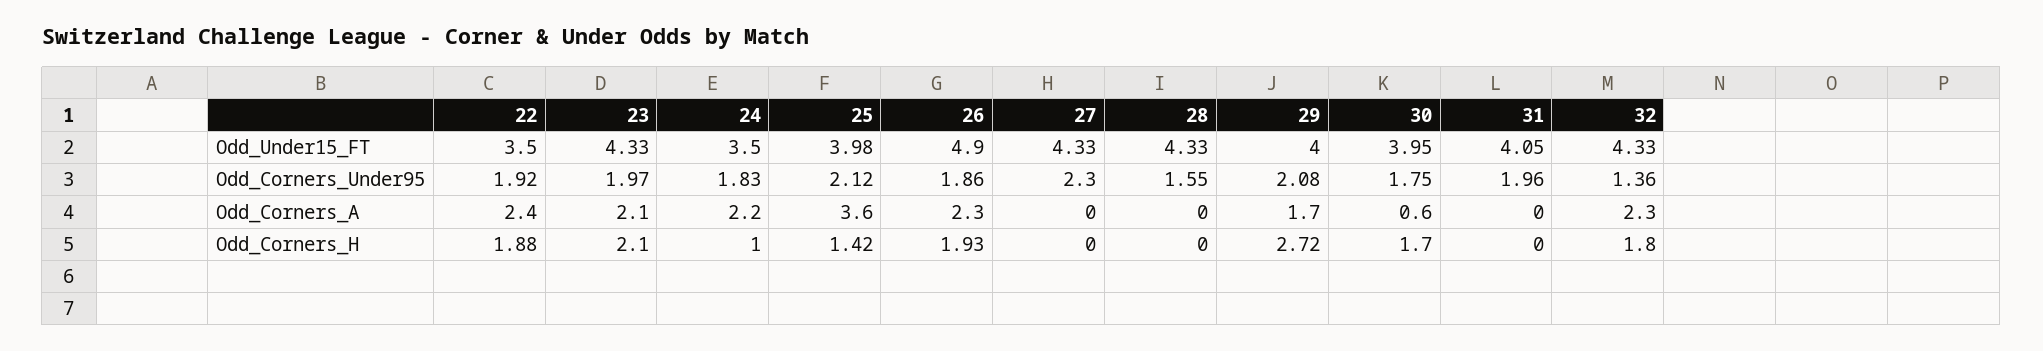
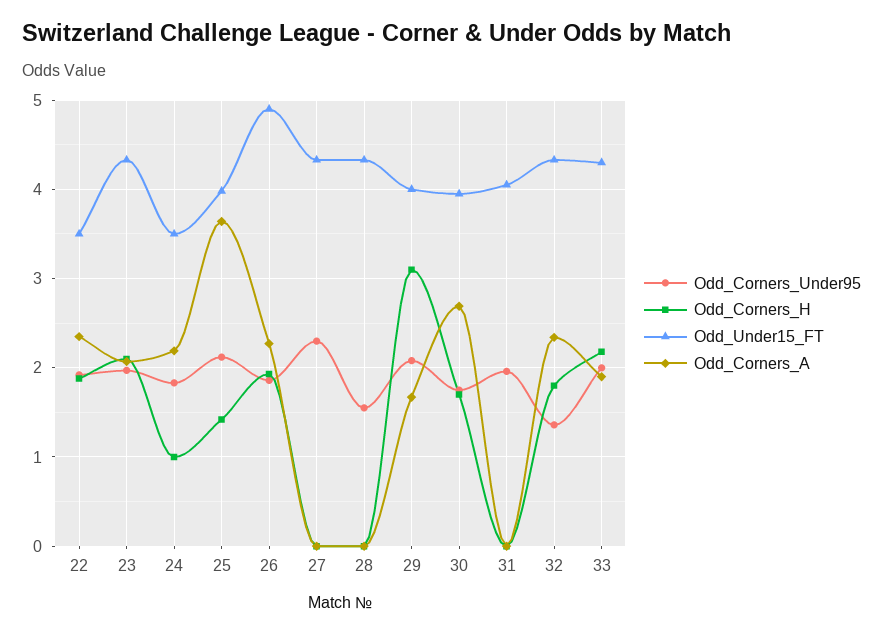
Odd_Corners_A, 30: 0.6 -> 2.7
Odd_Corners_H, 29: 2.72 -> 3.1
Odd_Corners_Under95, 33: none -> 2
Odd_Corners_H, 33: none -> 2.2
Odd_Under15_FT, 33: none -> 4.3
Odd_Corners_A, 33: none -> 1.9

